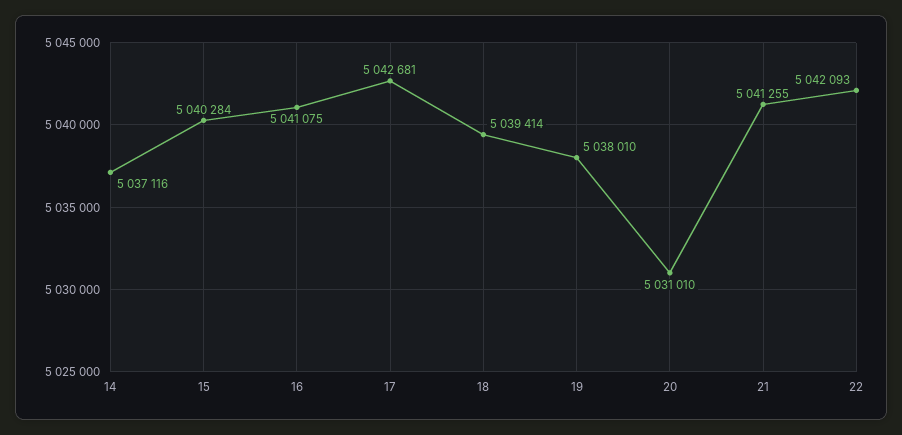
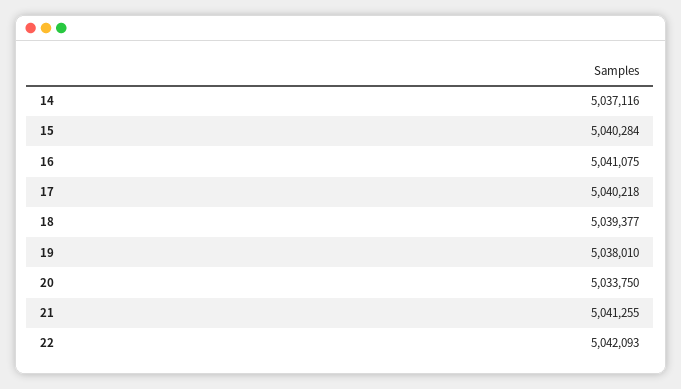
17: 5042681 -> 5040218
18: 5039414 -> 5039377
20: 5031010 -> 5033750

